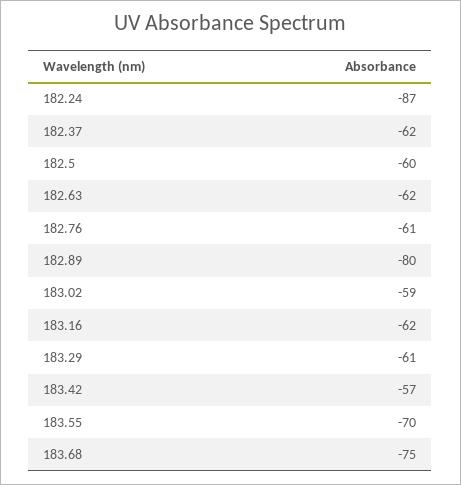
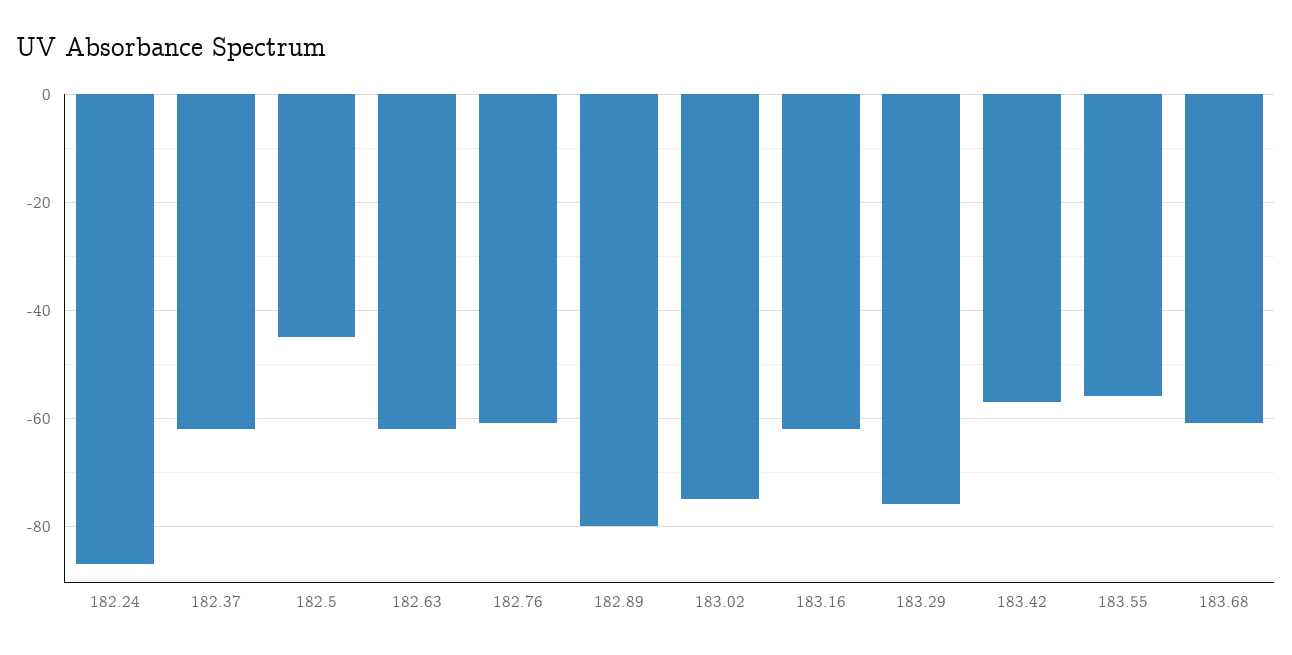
182.5: -60 -> -45
183.02: -59 -> -75
183.29: -61 -> -75
183.55: -70 -> -55
183.68: -75 -> -60

